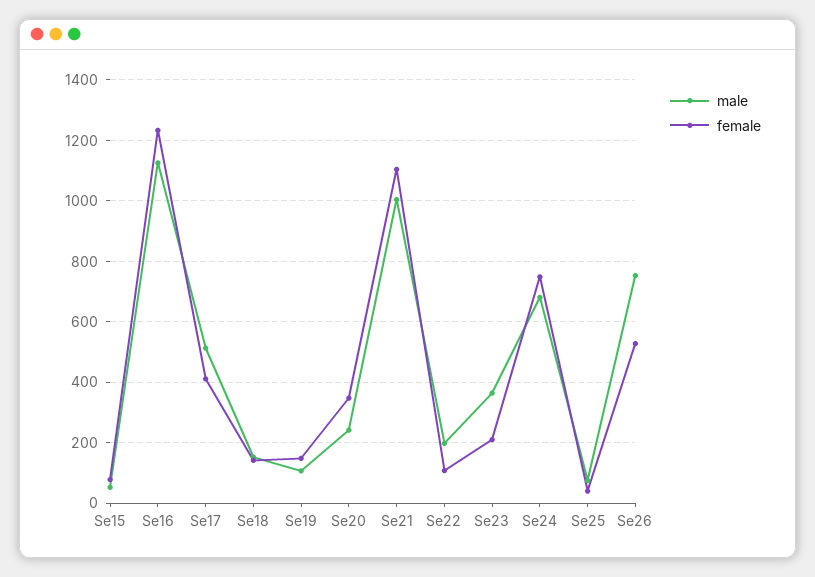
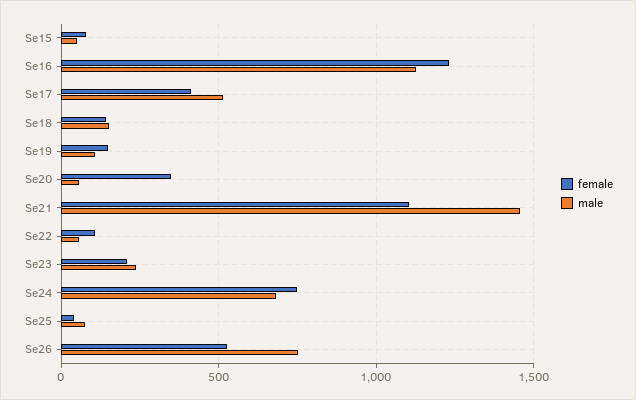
male, Se20: 240 -> 50
male, Se21: 1000 -> 1450
male, Se22: 200 -> 50
male, Se23: 360 -> 250

